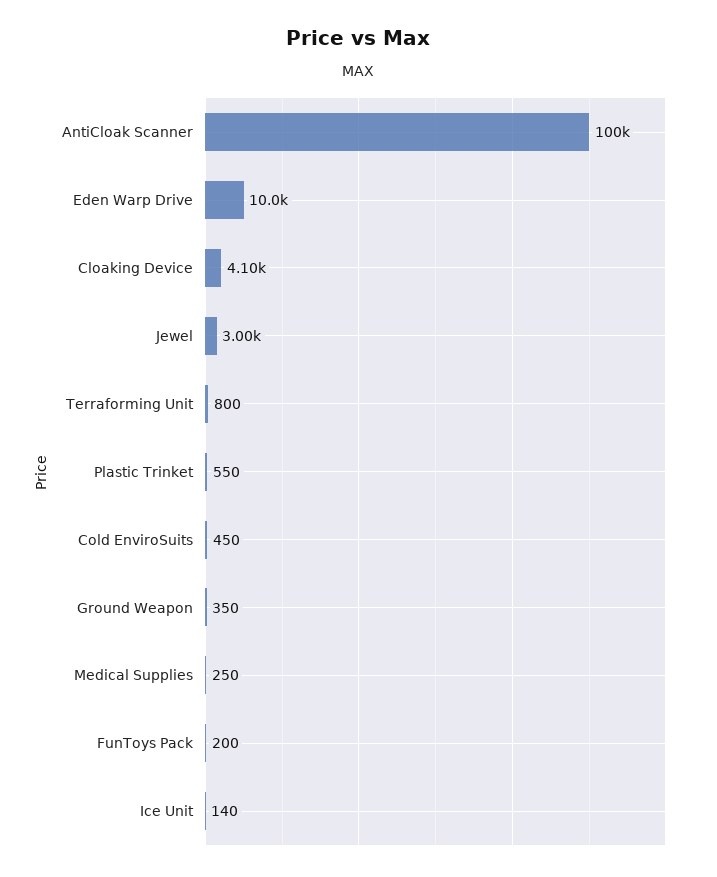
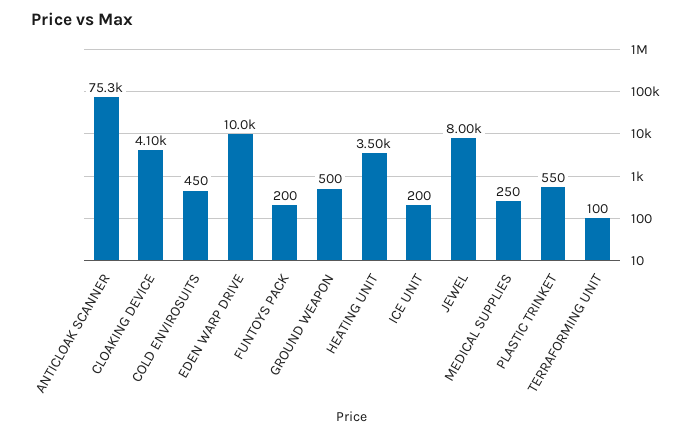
AntiCloak Scanner: 100000 -> 75300
Jewel: 3000 -> 8000
Terraforming Unit: 800 -> 100
Ground Weapon: 350 -> 500
Ice Unit: 140 -> 200
HEATING UNIT: none -> 3500

